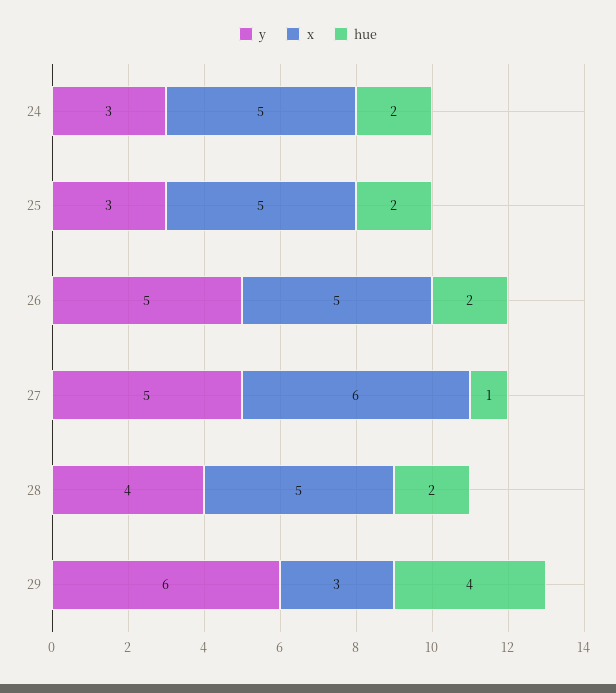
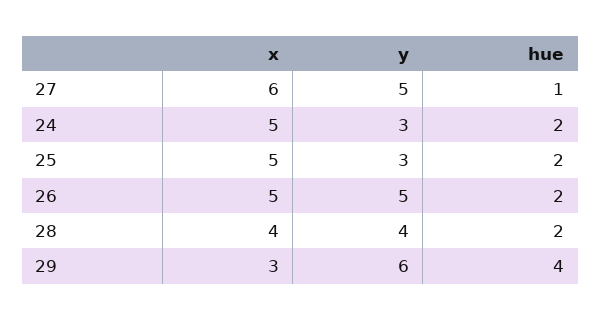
x, 28: 5 -> 4

